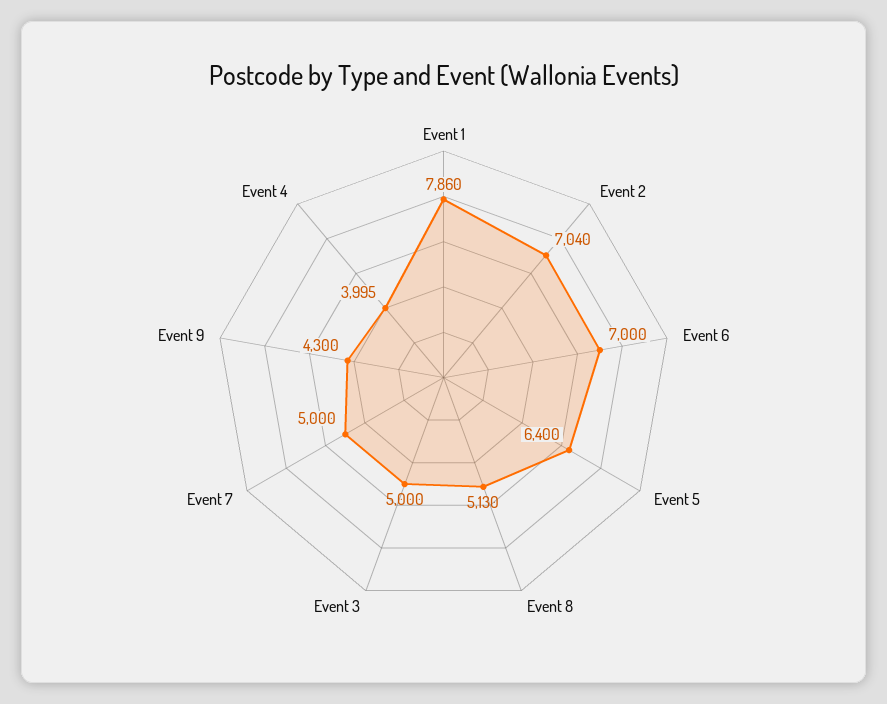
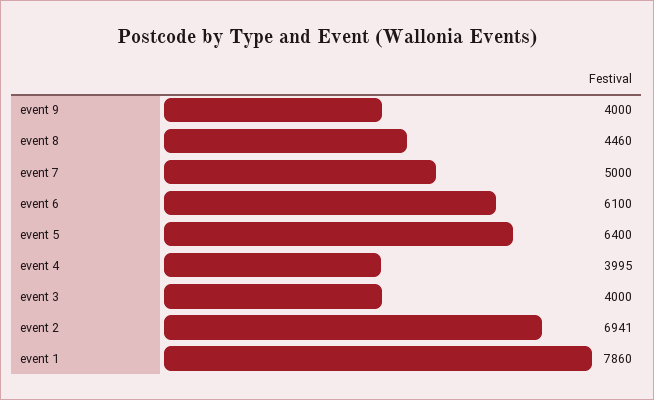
Event 2: 7040 -> 6941
Event 6: 7000 -> 6100
Event 8: 5130 -> 4460
Event 3: 5000 -> 4000
Event 9: 4300 -> 4000

